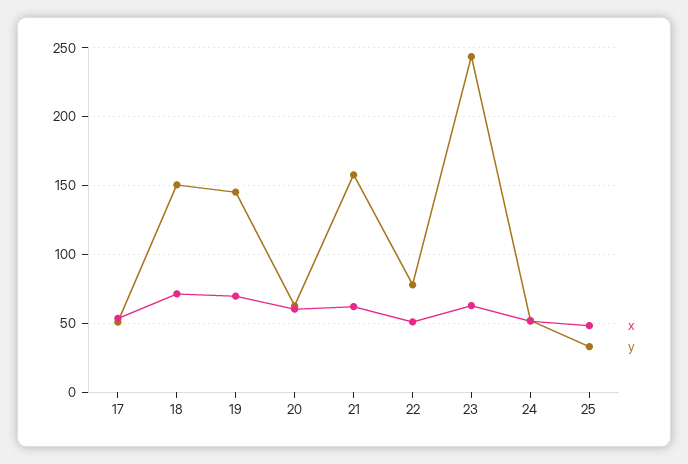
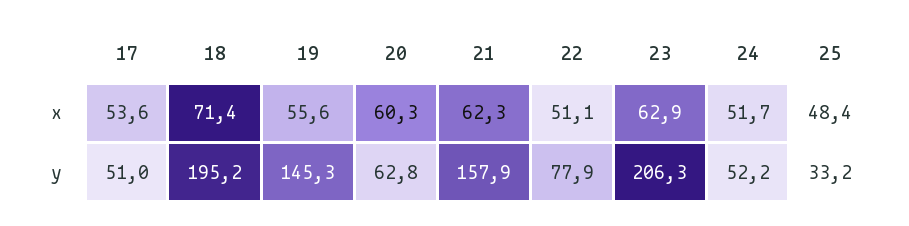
y, 18: 150 -> 195.2
x, 19: 70 -> 55.6
y, 23: 245 -> 206.3

